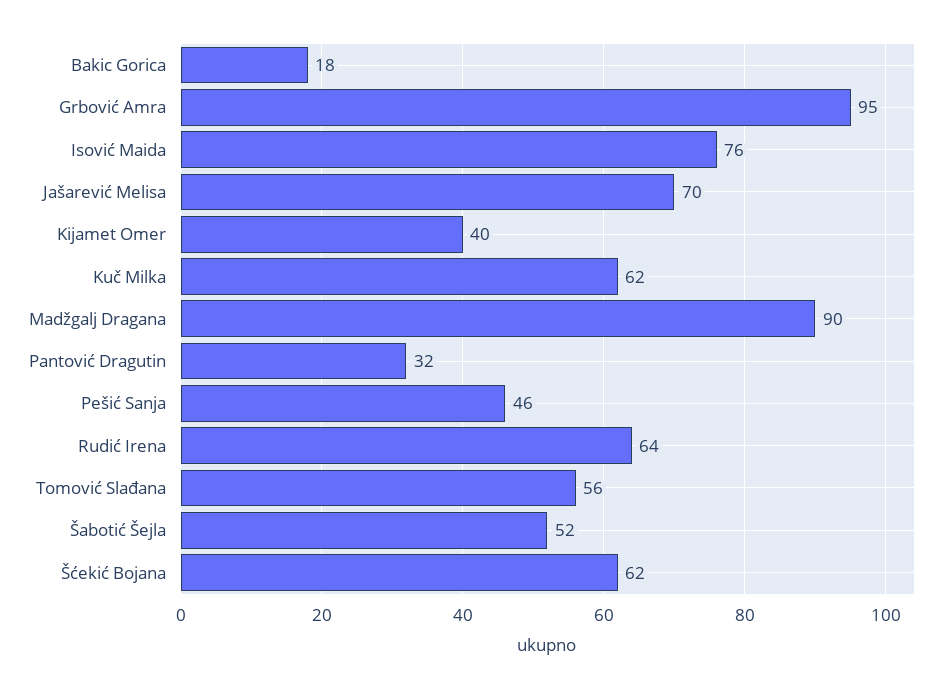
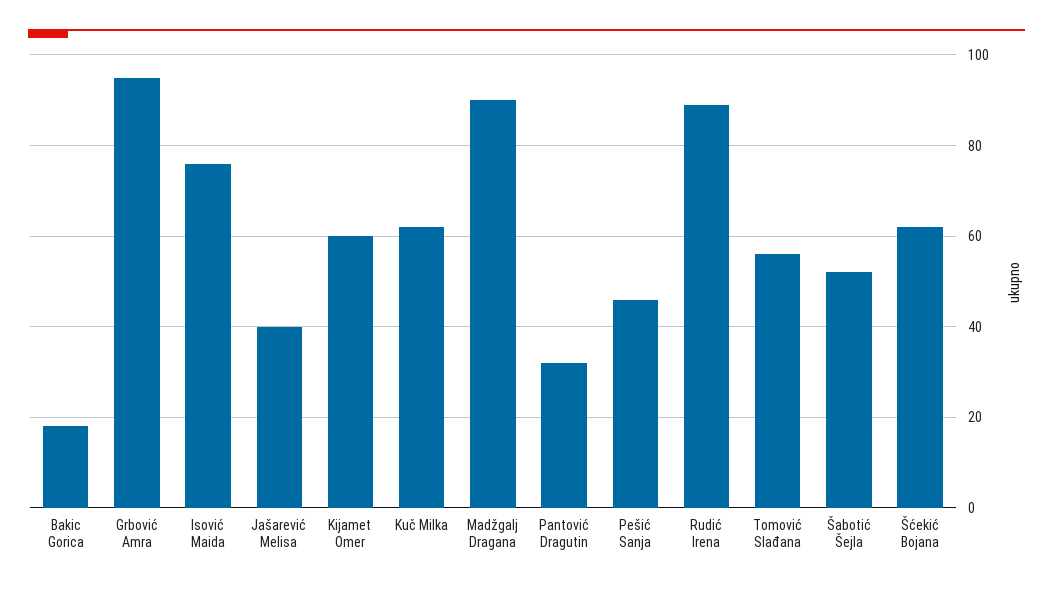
Jašarević Melisa: 70 -> 40
Kijamet Omer: 40 -> 60
Rudić Irena: 64 -> 90

